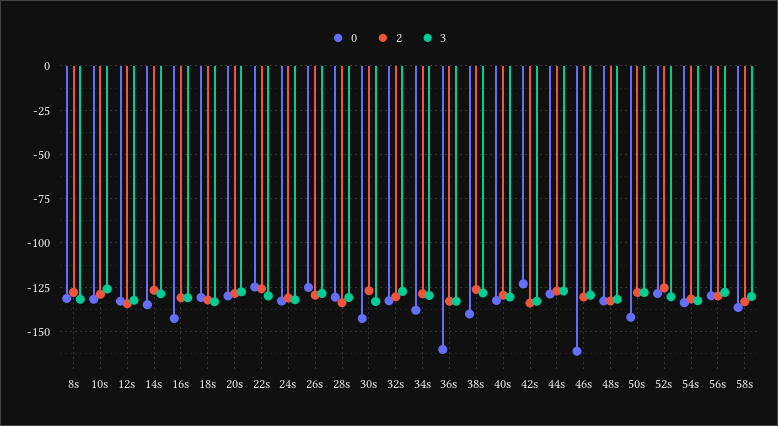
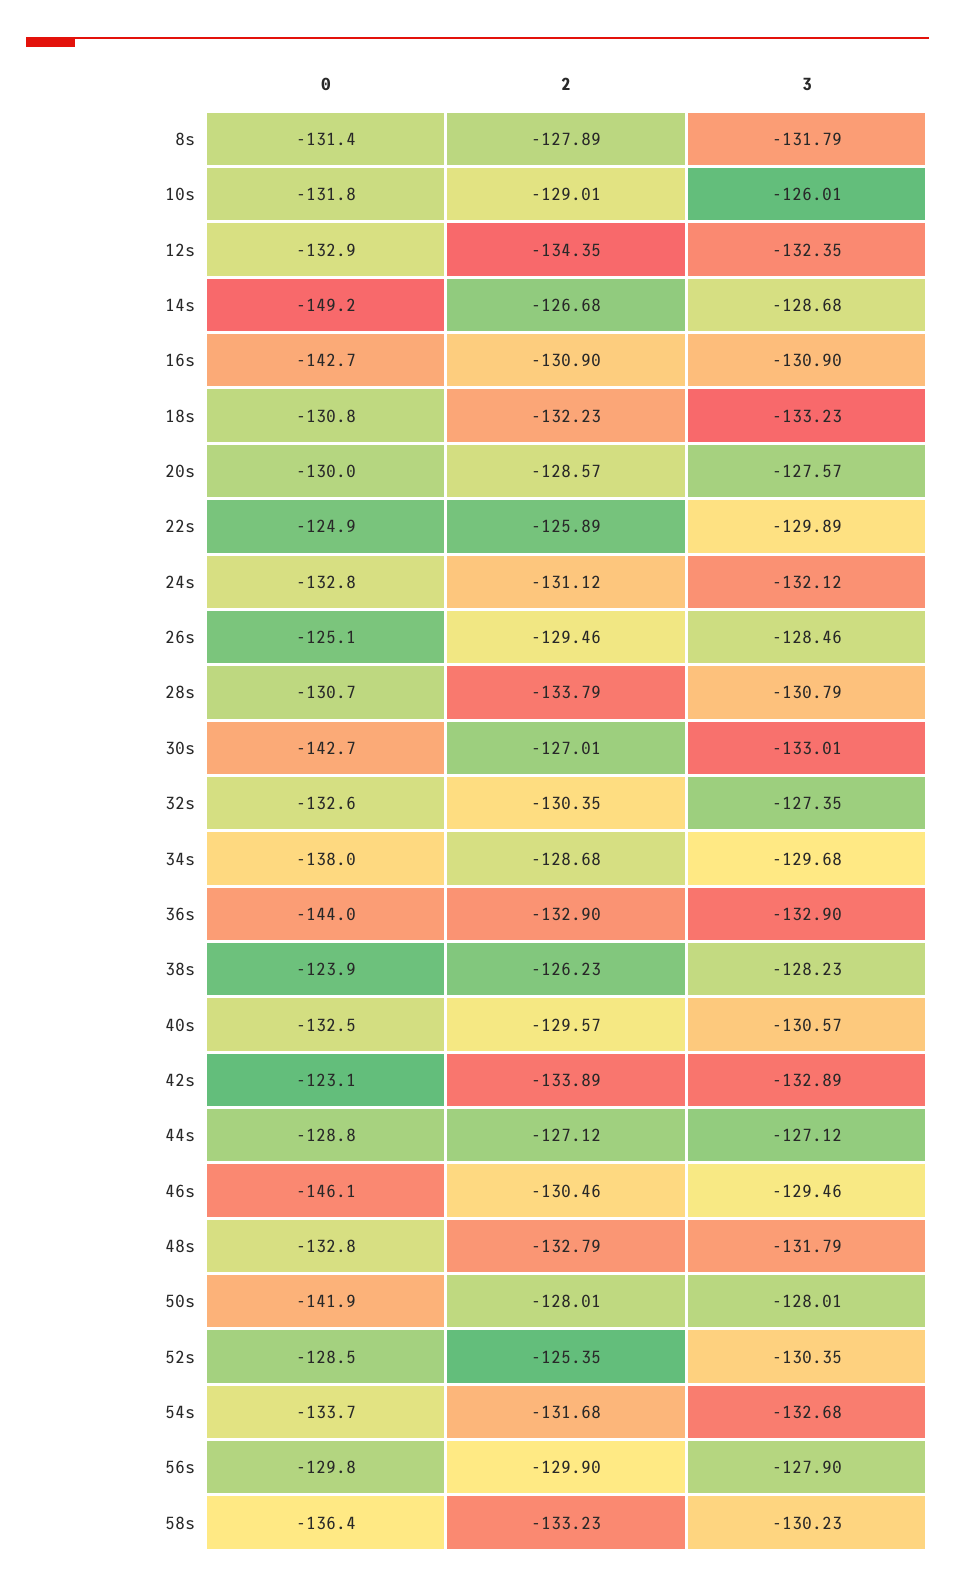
0, 14s: -135 -> -149.2
0, 36s: -160 -> -144
0, 38s: -140 -> -123.9
0, 46s: -160 -> -146.1

